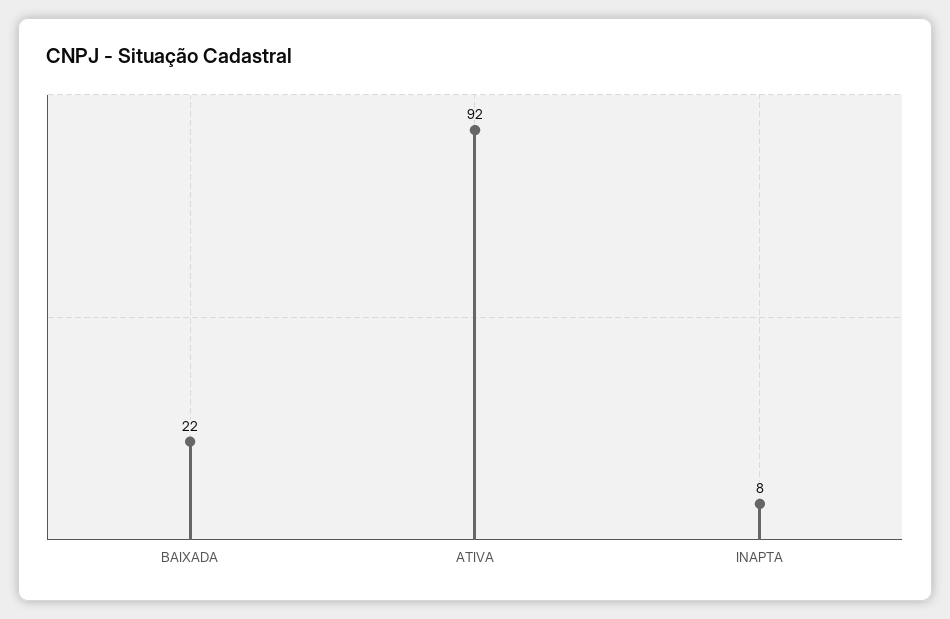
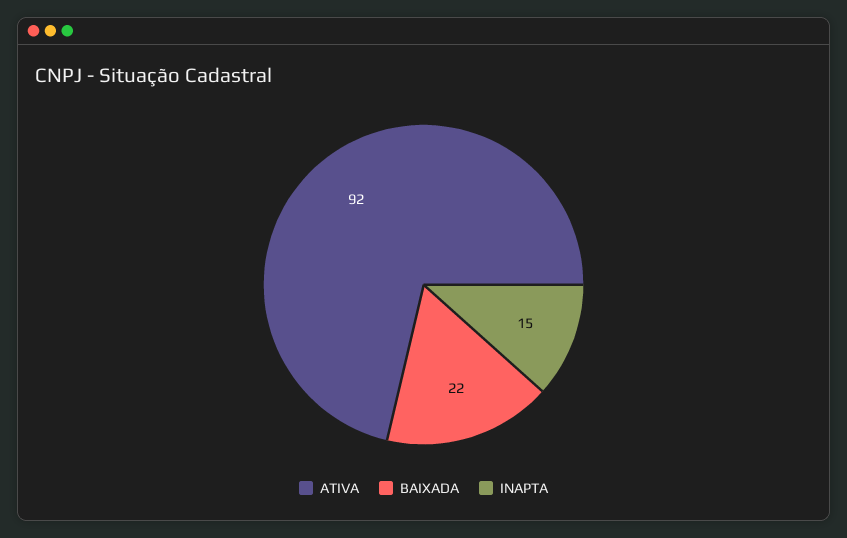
INAPTA: 8 -> 15

